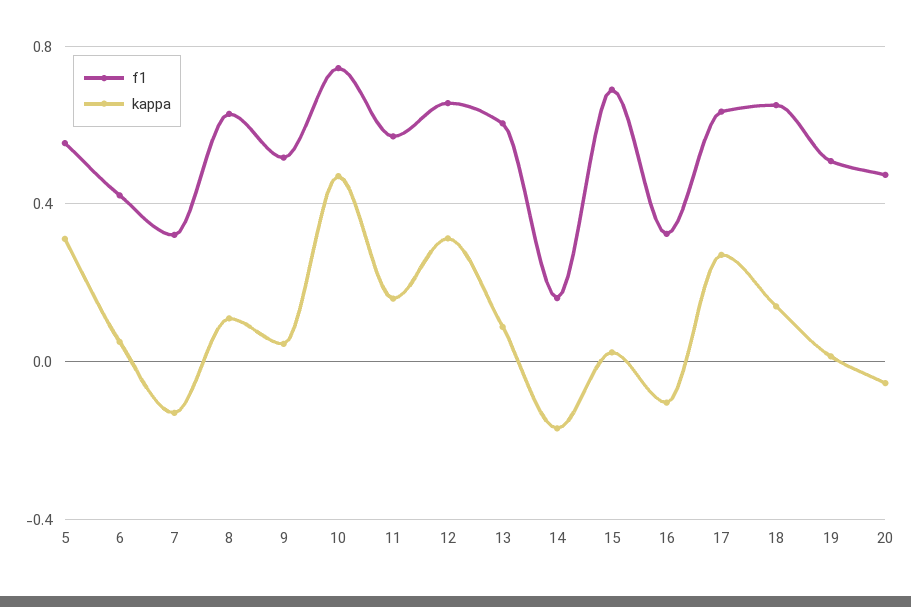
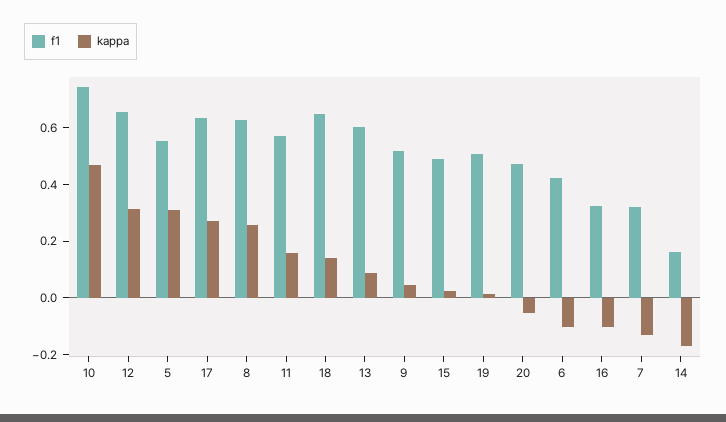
kappa, 6: 0.05 -> -0.1
kappa, 8: 0.1 -> 0.25
f1, 15: 0.7 -> 0.5

